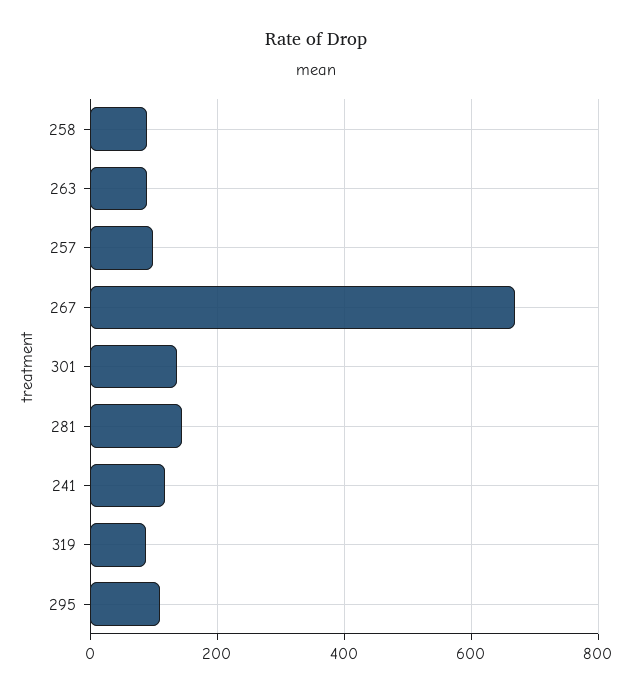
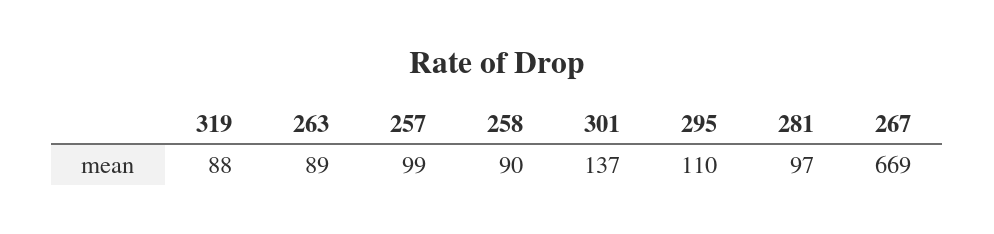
281: 140 -> 97
241: 120 -> none

